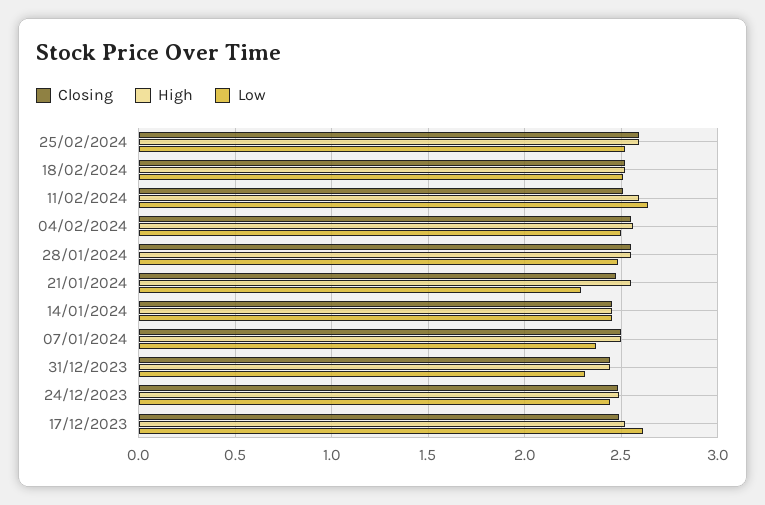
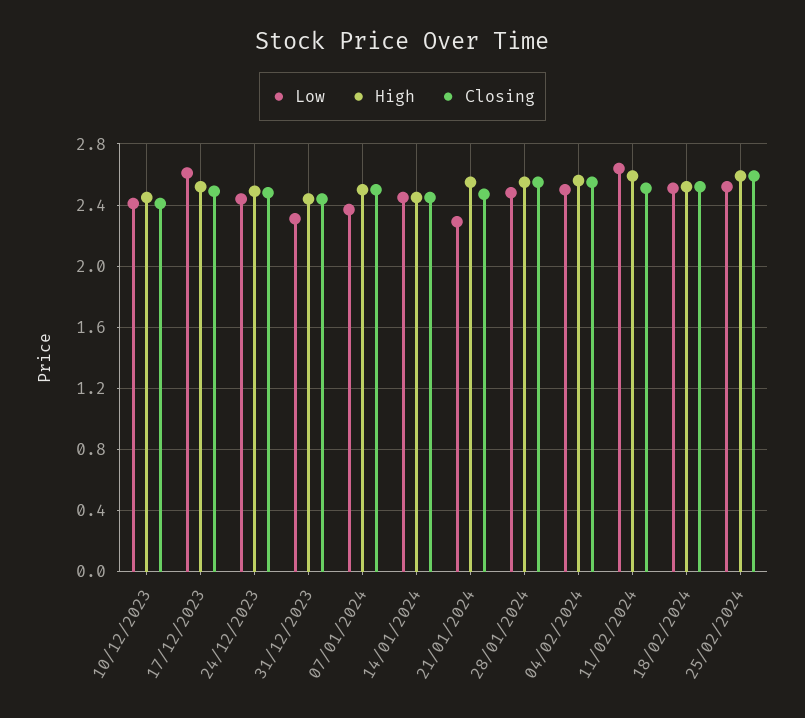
Low, 10/12/2023: none -> 2.4
High, 10/12/2023: none -> 2.45
Closing, 10/12/2023: none -> 2.4

